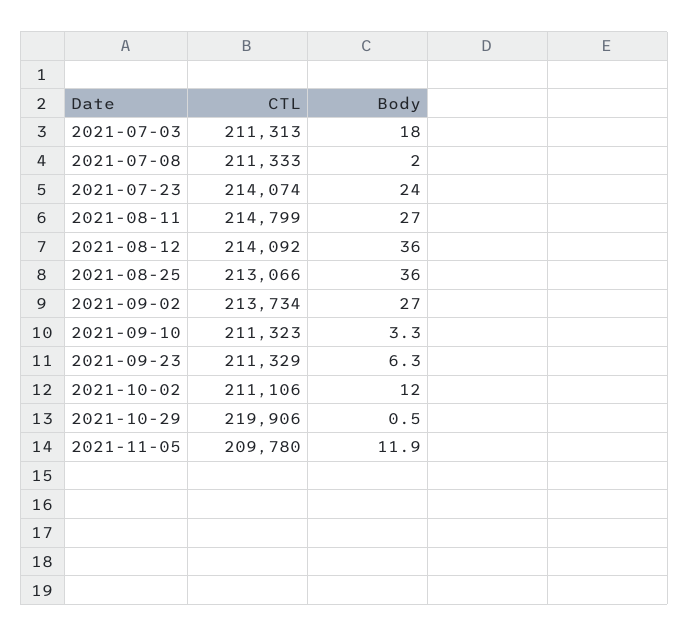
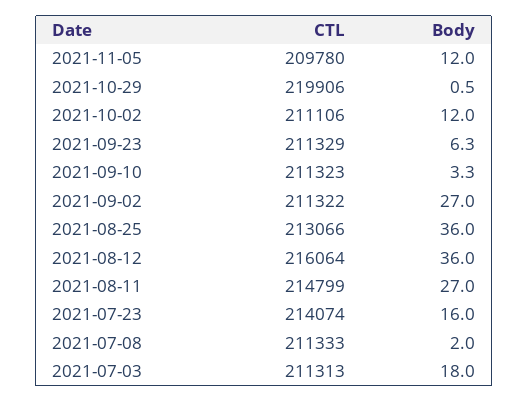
Body, 2021-07-23: 24 -> 16
CTL, 2021-08-12: 214092 -> 216064
CTL, 2021-09-02: 213734 -> 211322
Body, 2021-11-05: 11.9 -> 12

